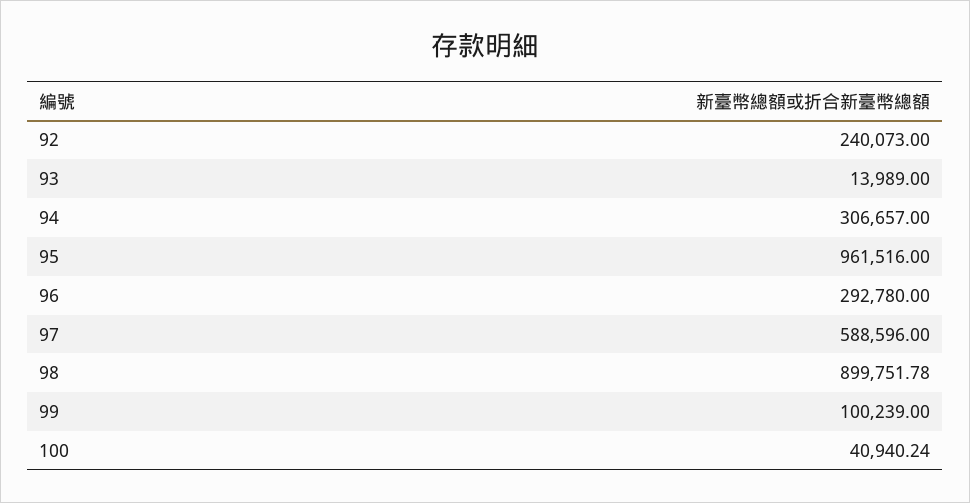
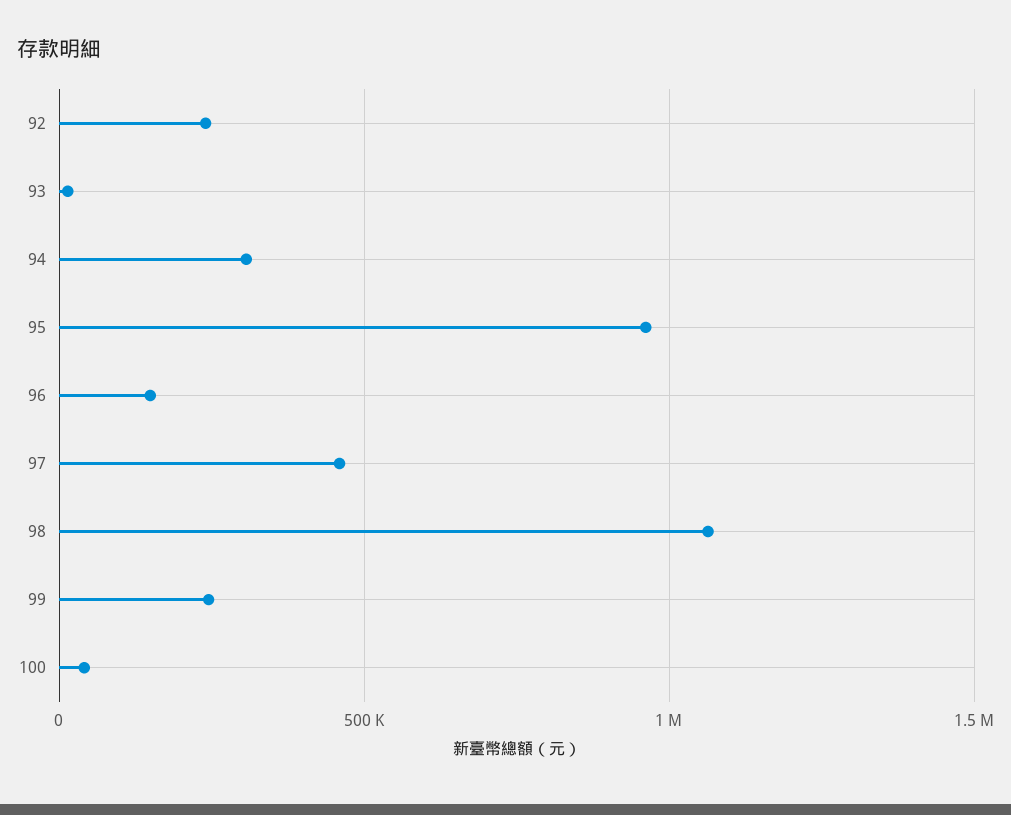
96: 292780 -> 150000
97: 588596 -> 450000
98: 899751.78 -> 1050000
99: 100239 -> 250000

